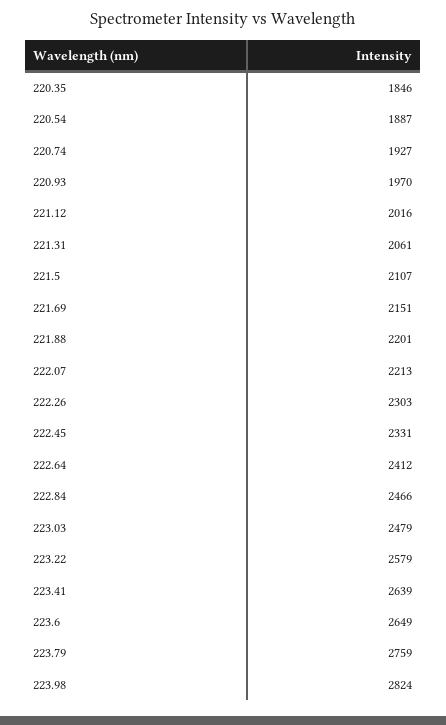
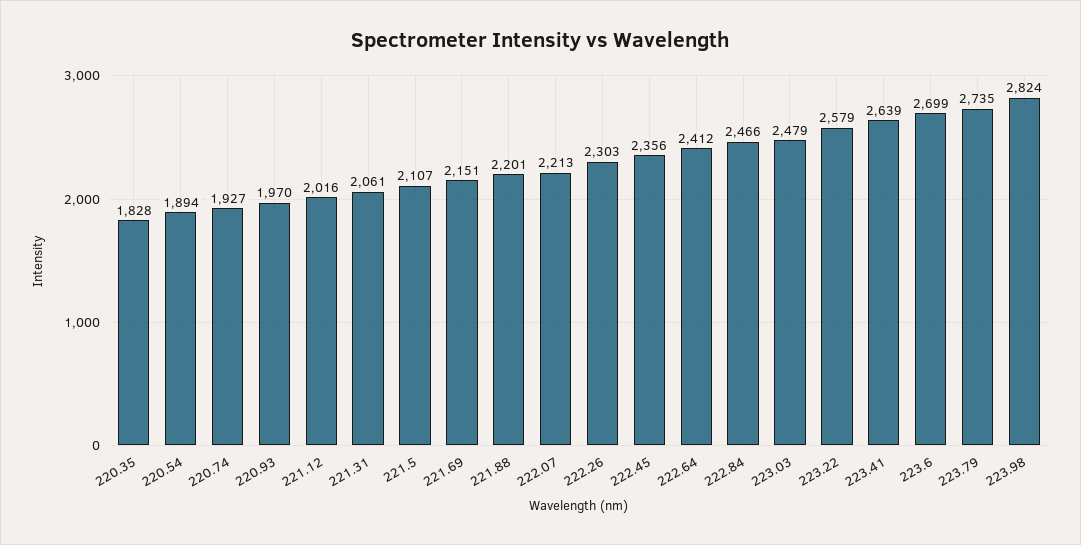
220.35: 1846 -> 1828
220.54: 1887 -> 1894
222.45: 2331 -> 2356
223.6: 2649 -> 2699
223.79: 2759 -> 2735

